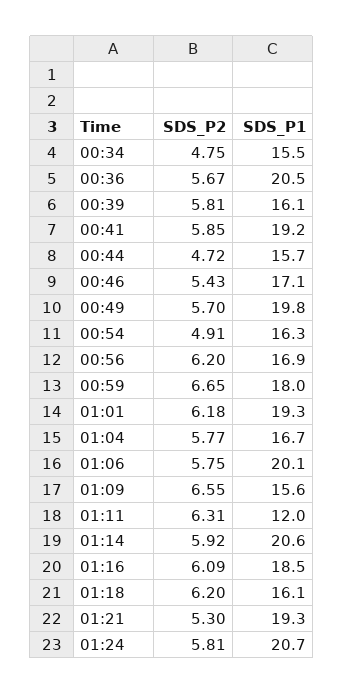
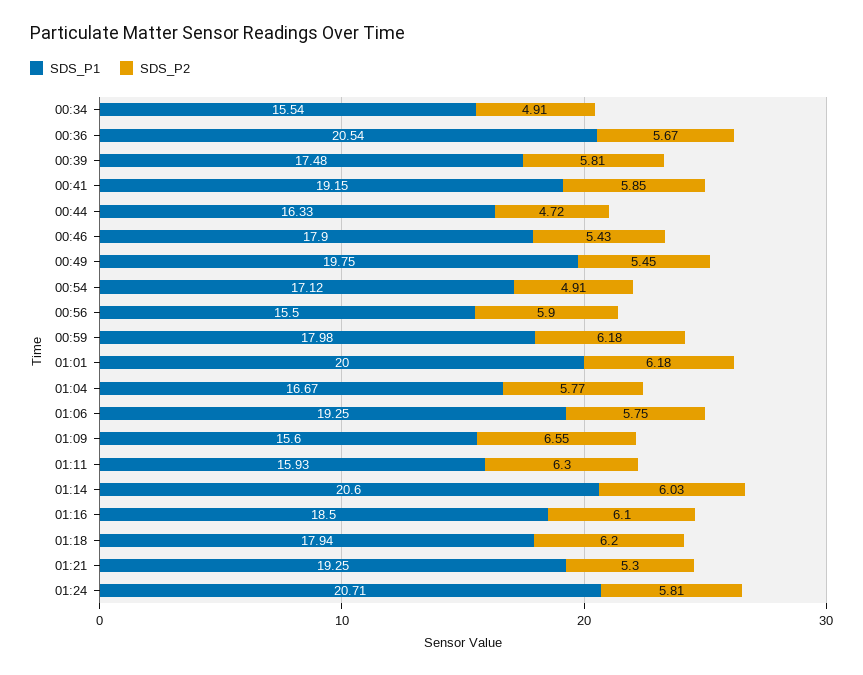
SDS_P2, 00:34: 4.75 -> 4.91
SDS_P1, 00:39: 16.1 -> 17.48
SDS_P1, 00:44: 15.7 -> 16.33
SDS_P1, 00:46: 17.1 -> 17.9
SDS_P2, 00:49: 5.7 -> 5.45
SDS_P1, 00:54: 16.3 -> 17.12
SDS_P2, 00:56: 6.2 -> 5.9
SDS_P1, 00:56: 16.9 -> 15.5
SDS_P2, 00:59: 6.65 -> 6.18
SDS_P1, 01:01: 19.3 -> 20
SDS_P1, 01:06: 20.1 -> 19.25
SDS_P2, 01:11: 6.31 -> 6.3
SDS_P1, 01:11: 12 -> 15.93
SDS_P2, 01:14: 5.92 -> 6.03
SDS_P2, 01:16: 6.09 -> 6.1
SDS_P1, 01:18: 16.1 -> 17.94

